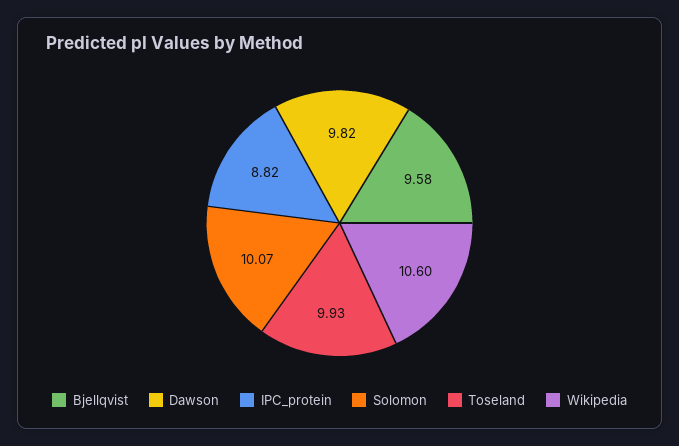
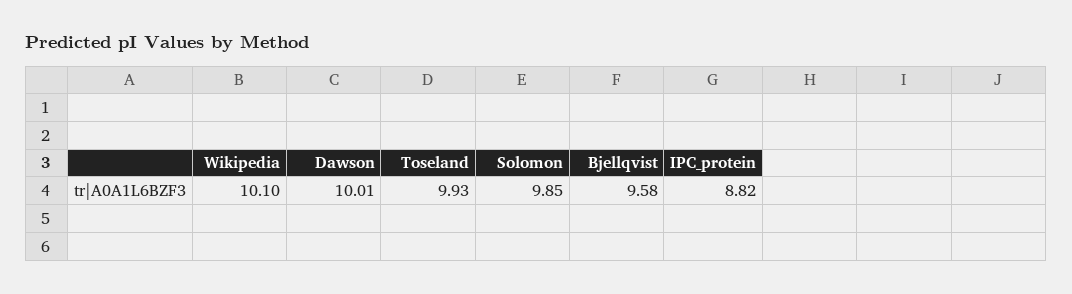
Dawson: 9.82 -> 10.01
Solomon: 10.07 -> 9.85
Wikipedia: 10.6 -> 10.1

